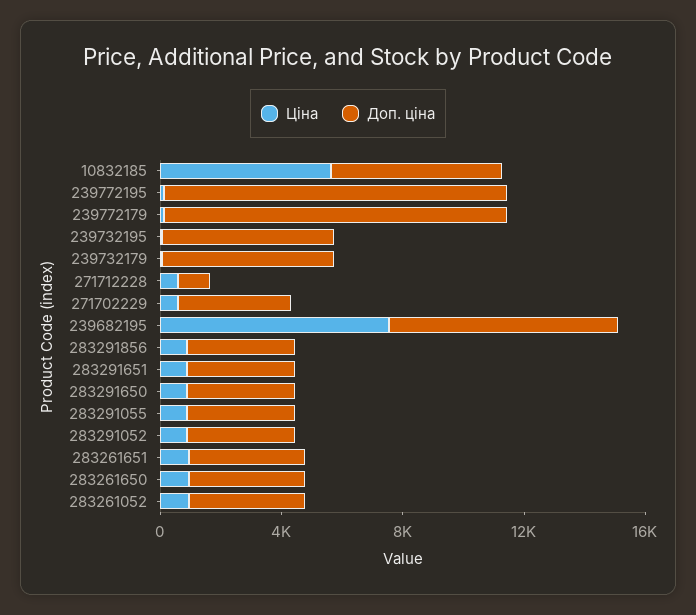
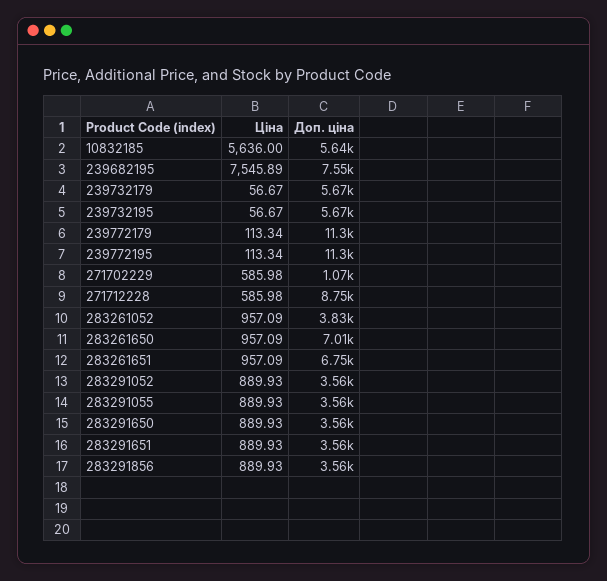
Доп. ціна, 271712228: 1000 -> 8750
Доп. ціна, 271702229: 4000 -> 1070
Доп. ціна, 283261651: 4000 -> 6750
Доп. ціна, 283261650: 4000 -> 7010

